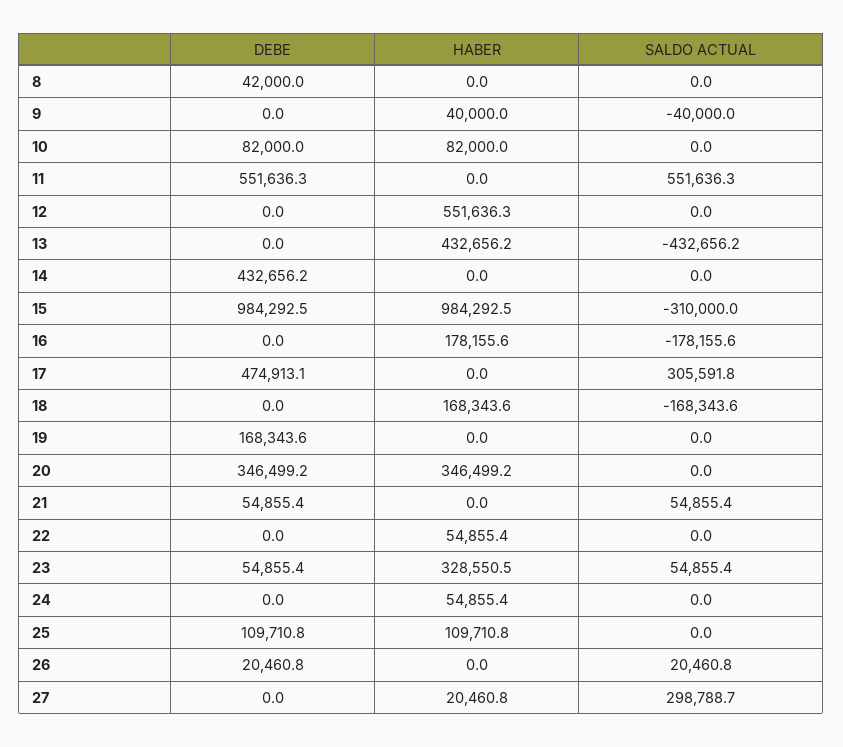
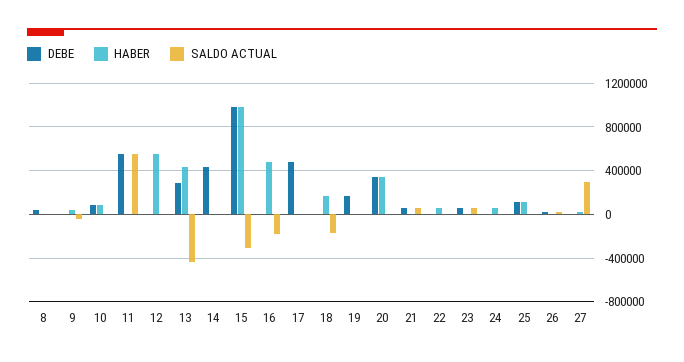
DEBE, 13: 0 -> 300000
HABER, 16: 178155.6 -> 500000
SALDO ACTUAL, 17: 305591.8 -> 0
HABER, 23: 328550.5 -> 0

